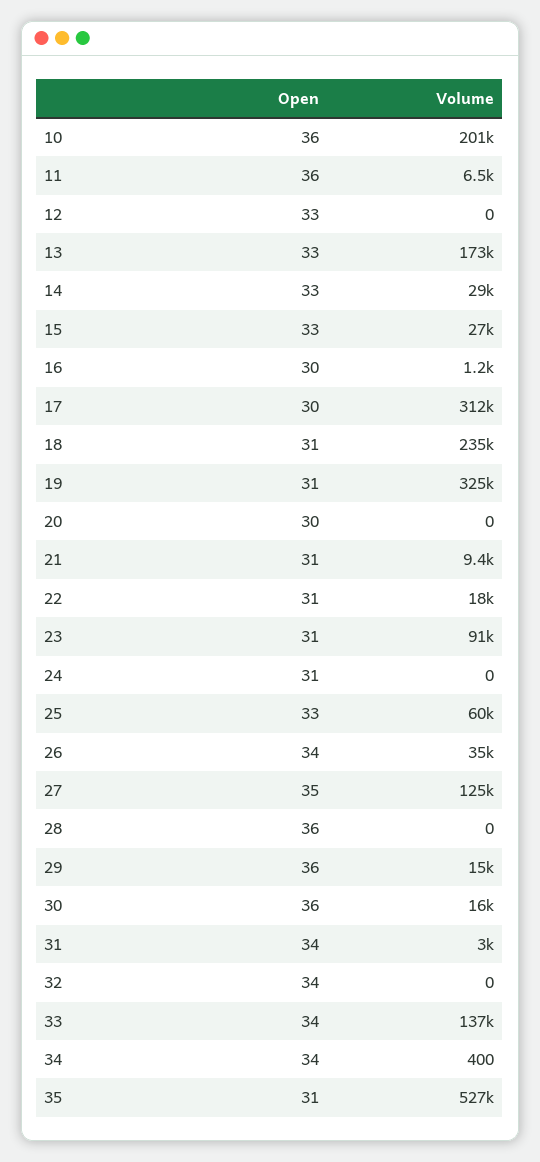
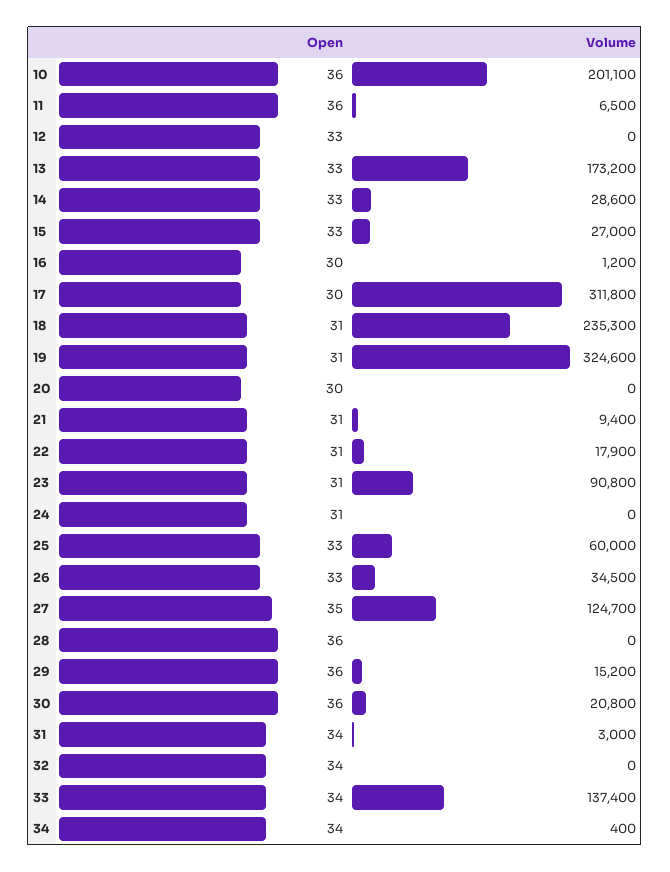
Open, 26: 34 -> 33
Volume, 30: 16000 -> 20800
Open, 35: 31 -> none
Volume, 35: 527000 -> none

